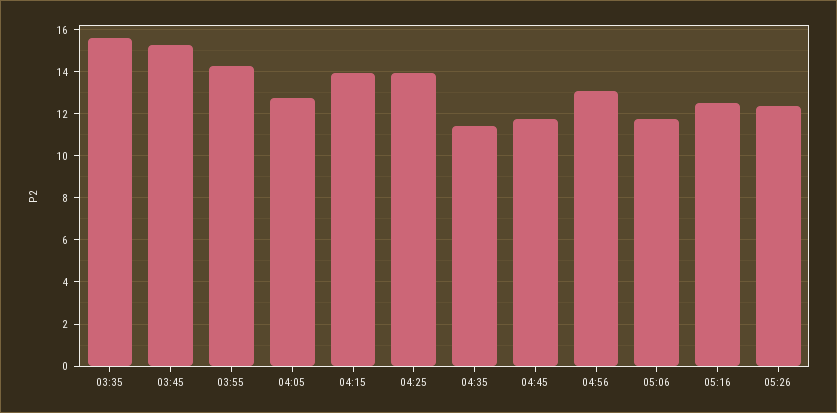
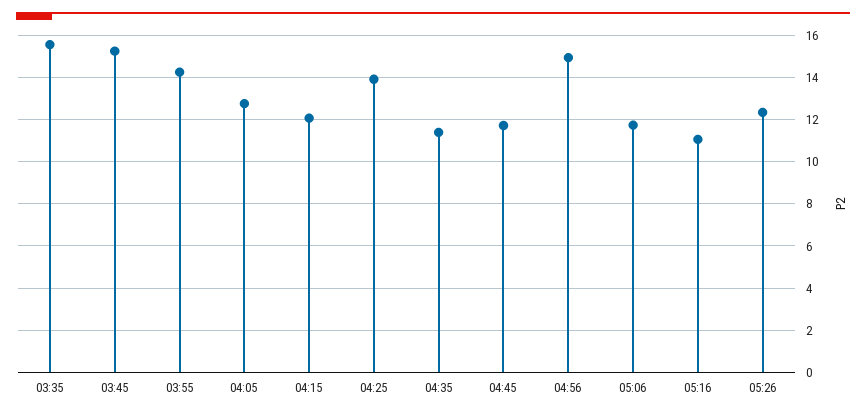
04:15: 14 -> 12
04:56: 13 -> 15
05:16: 12.5 -> 11

